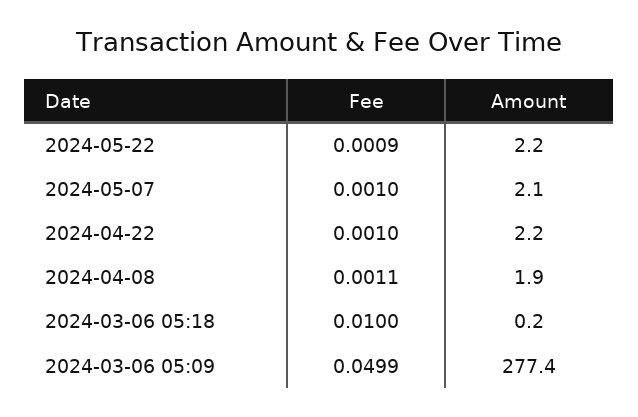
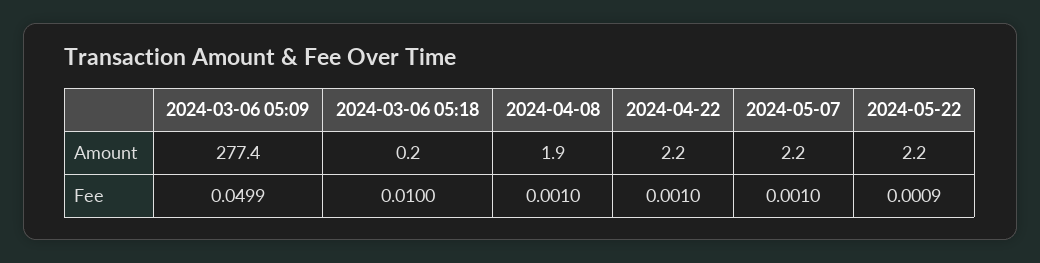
Amount, 2024-05-07: 2.1 -> 2.2
Fee, 2024-04-08: 0.0011 -> 0.001

